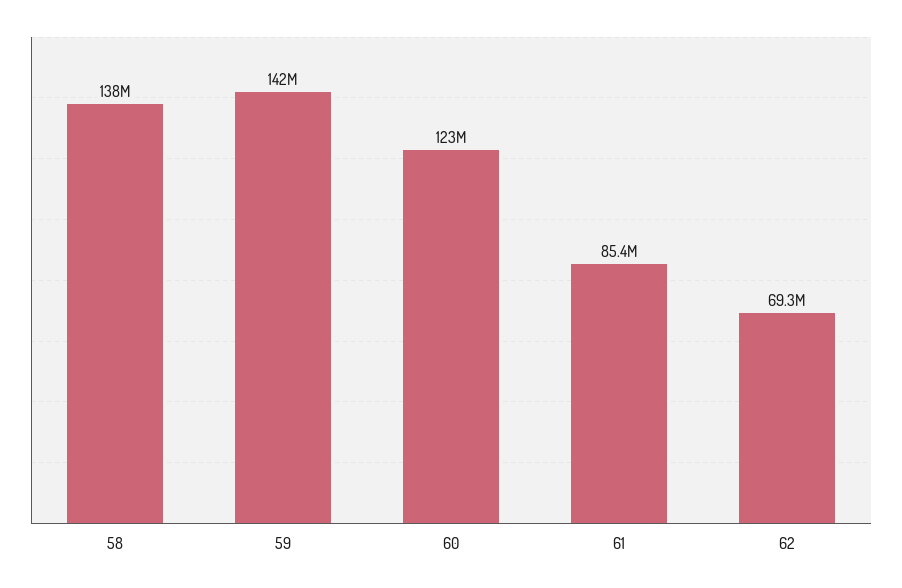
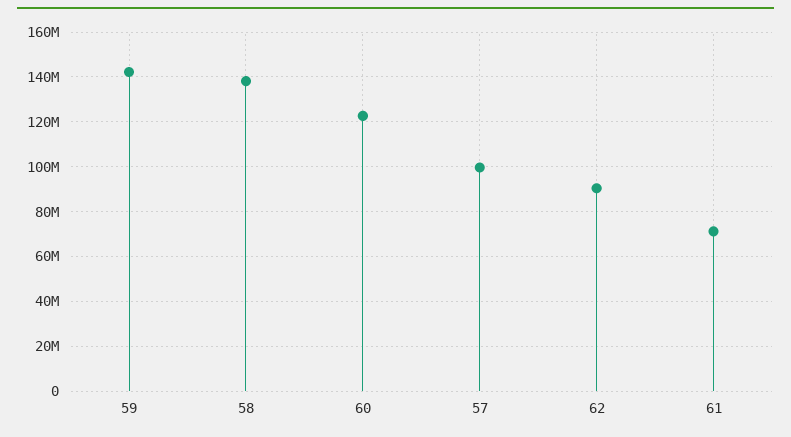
61: 85400000 -> 70000000
62: 69300000 -> 90000000
57: none -> 100000000

